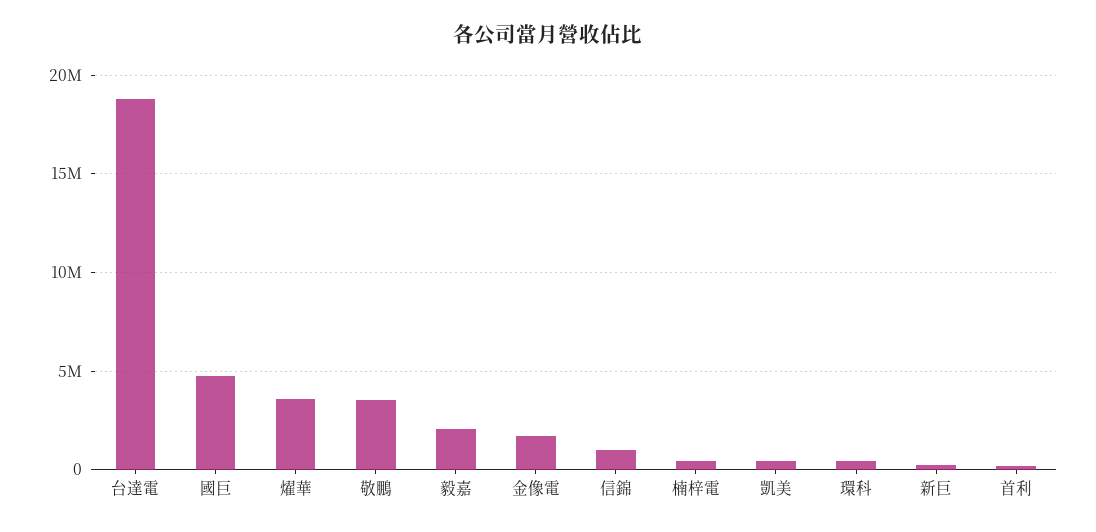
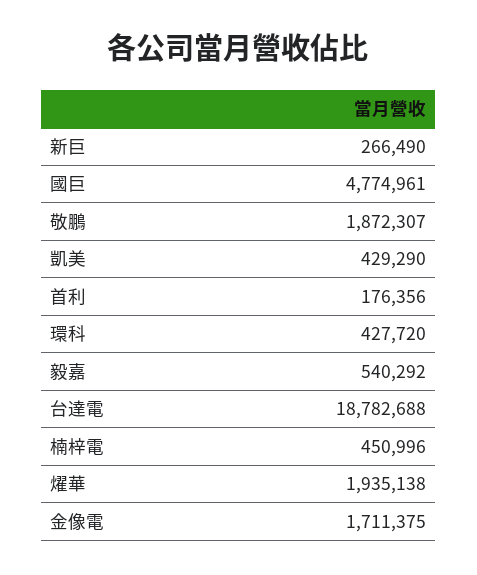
燿華: 3500000 -> 1935138
敬鵬: 3500000 -> 1872307
毅嘉: 2000000 -> 540292
信錦: 1000000 -> none

